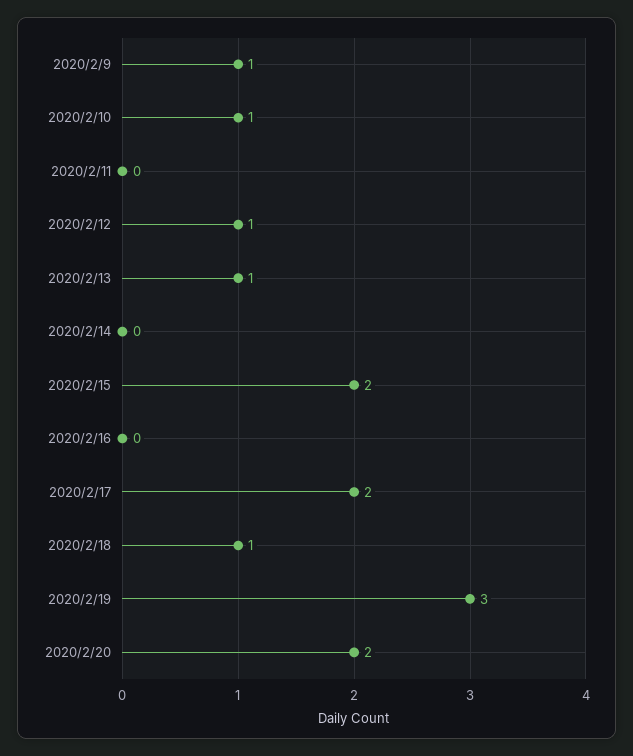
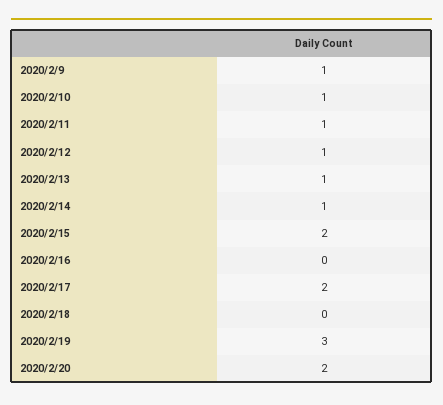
2020/2/11: 0 -> 1
2020/2/14: 0 -> 1
2020/2/18: 1 -> 0

